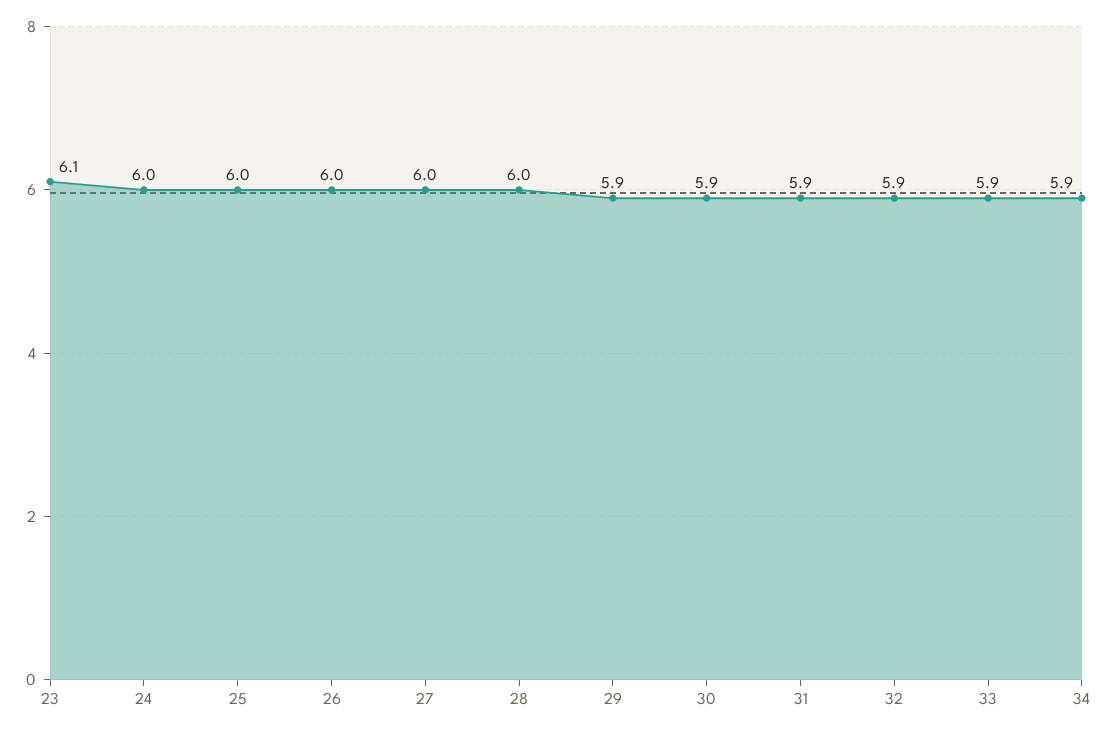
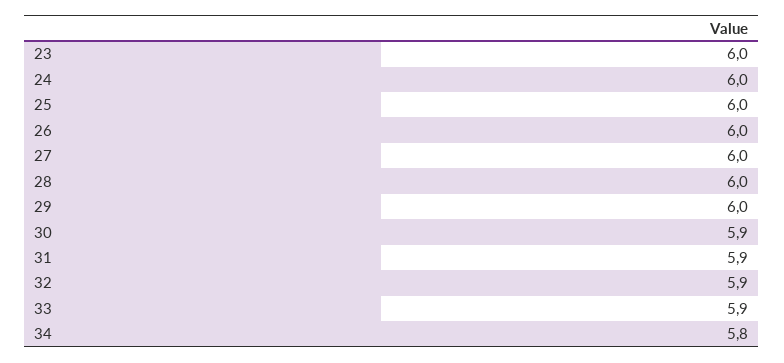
23: 6.1 -> 6
29: 5.9 -> 6
34: 5.9 -> 5.8

